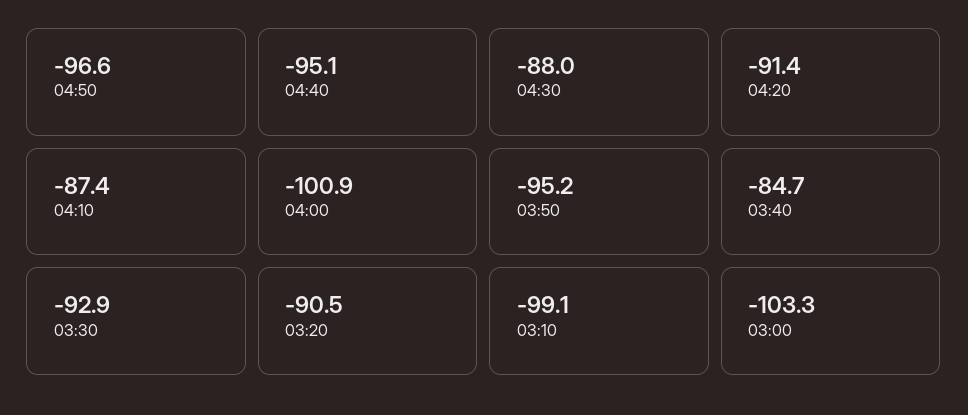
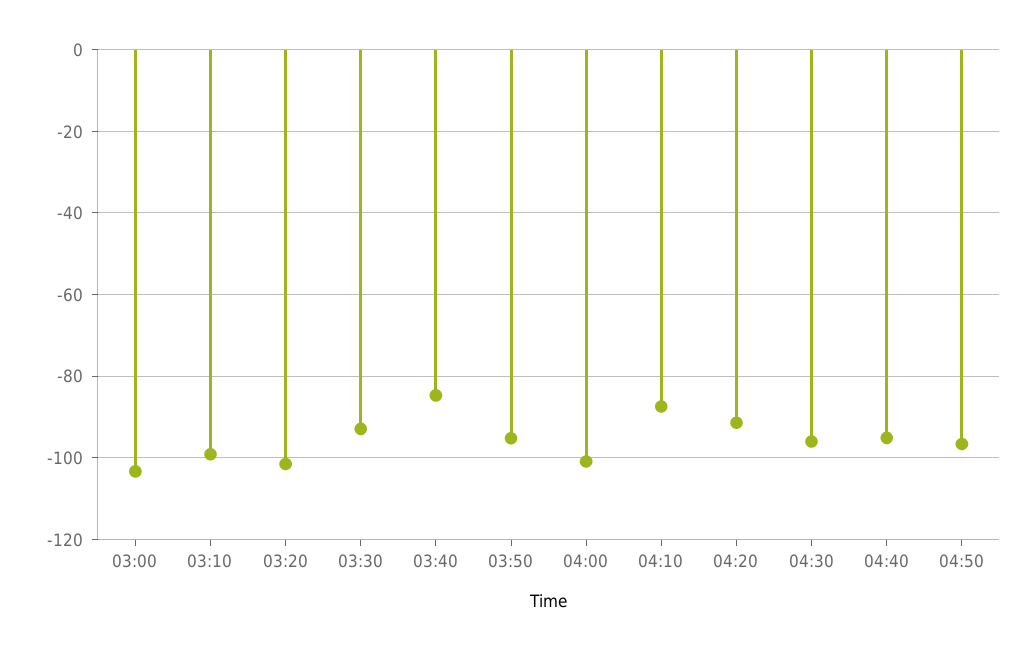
04:30: -88 -> -96
03:20: -90.5 -> -102

